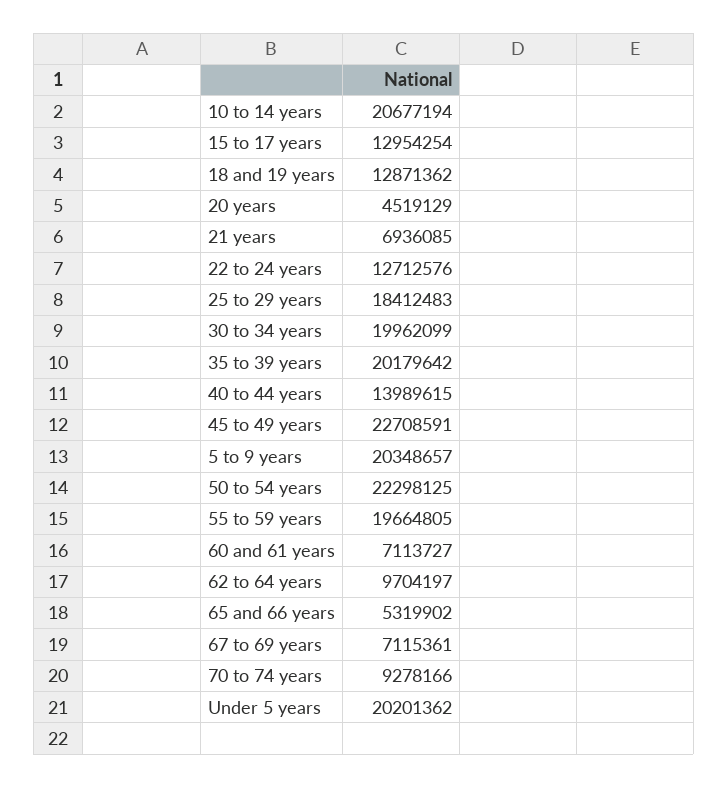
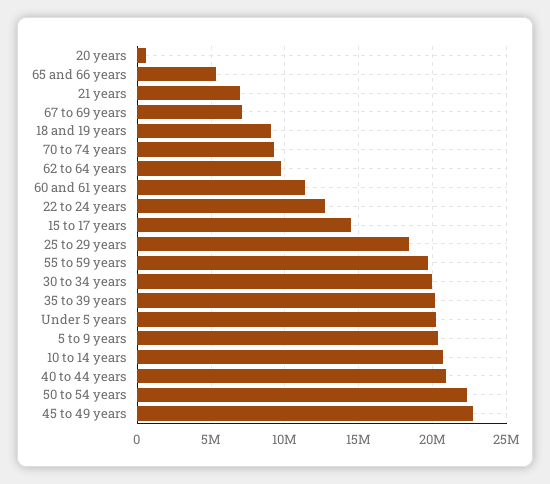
15 to 17 years: 12954254 -> 14500000
18 and 19 years: 12871362 -> 9000000
20 years: 4519129 -> 500000
40 to 44 years: 13989615 -> 21000000
60 and 61 years: 7113727 -> 11500000

